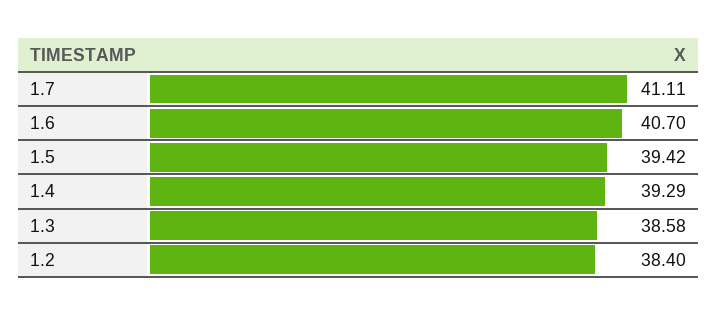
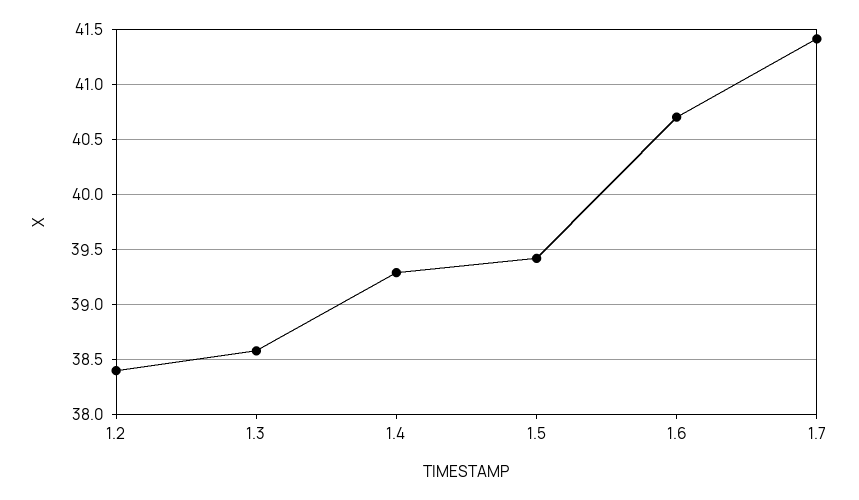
1.7: 41.11 -> 41.4

